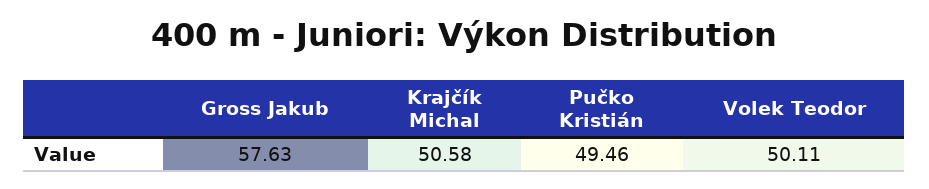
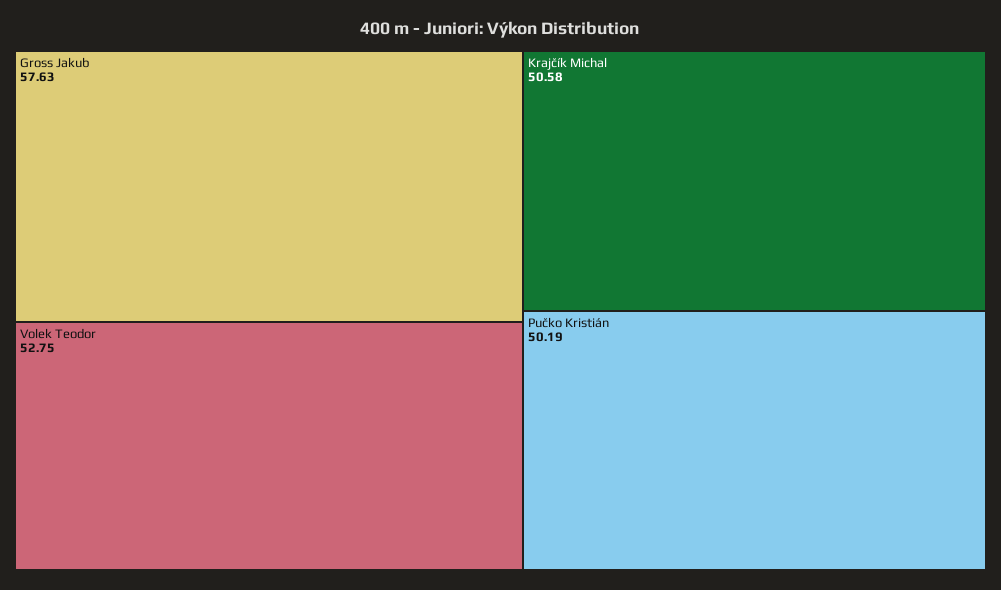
Pučko Kristián: 49.46 -> 50.19
Volek Teodor: 50.11 -> 52.75

